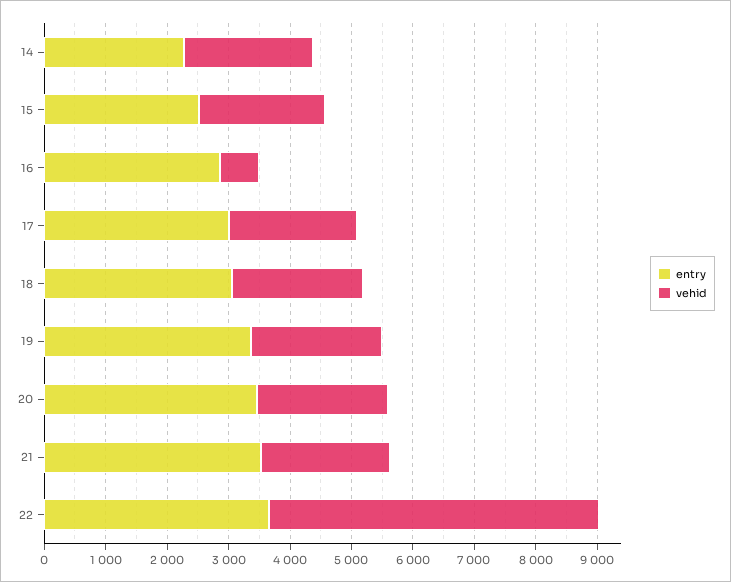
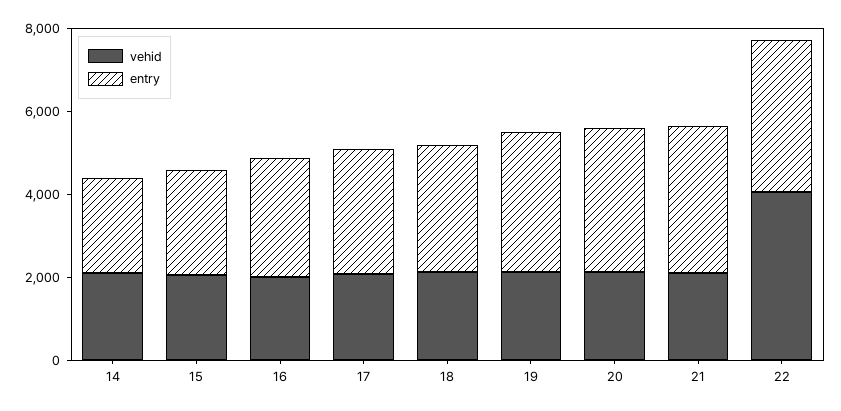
vehid, 16: 600 -> 2000
vehid, 22: 5400 -> 4000

